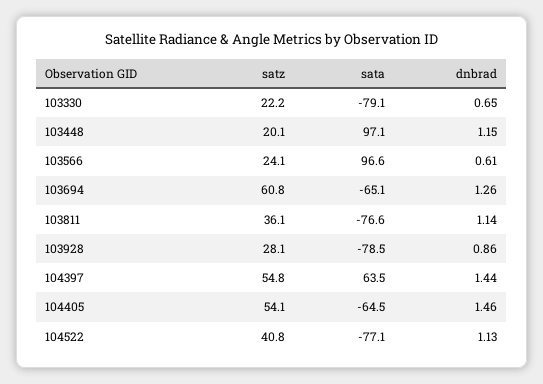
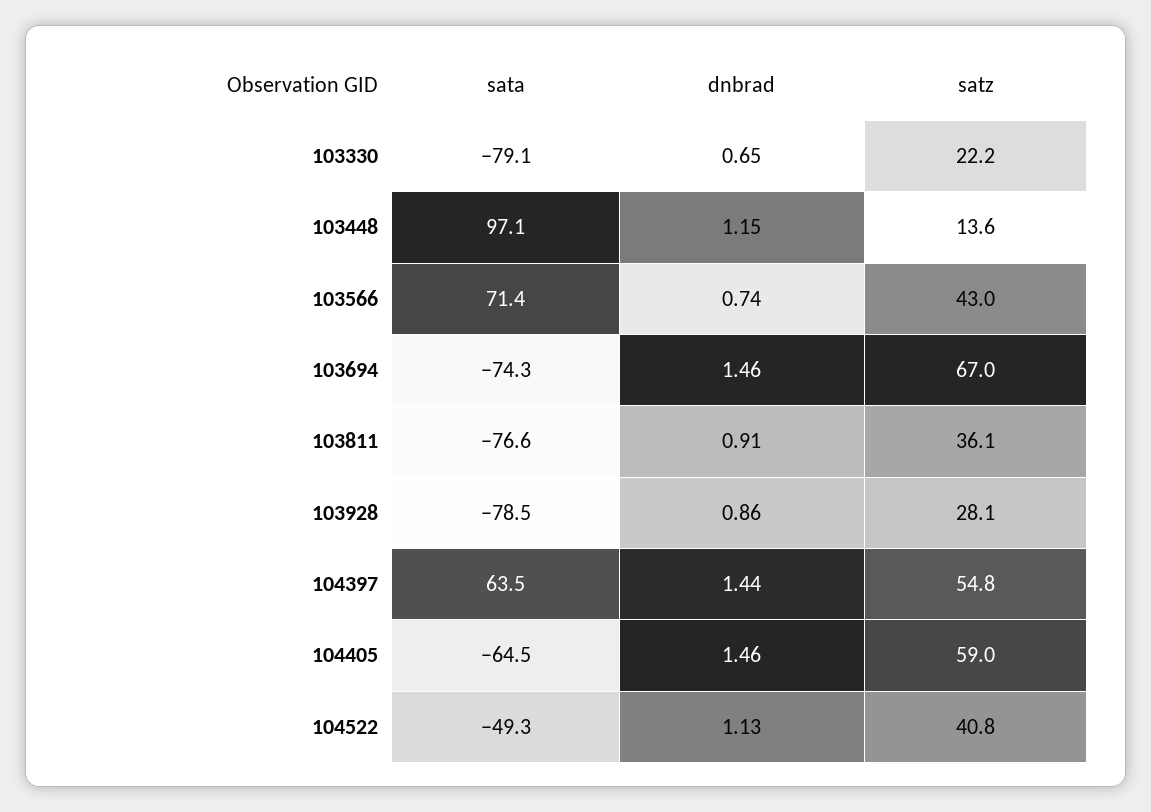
satz, 103448: 20.1 -> 13.6
satz, 103566: 24.1 -> 43
sata, 103566: 96.6 -> 71.4
dnbrad, 103566: 0.61 -> 0.74
satz, 103694: 60.8 -> 67
sata, 103694: -65.1 -> -74.3
dnbrad, 103694: 1.26 -> 1.46
dnbrad, 103811: 1.14 -> 0.91
satz, 104405: 54.1 -> 59
sata, 104522: -77.1 -> -49.3

